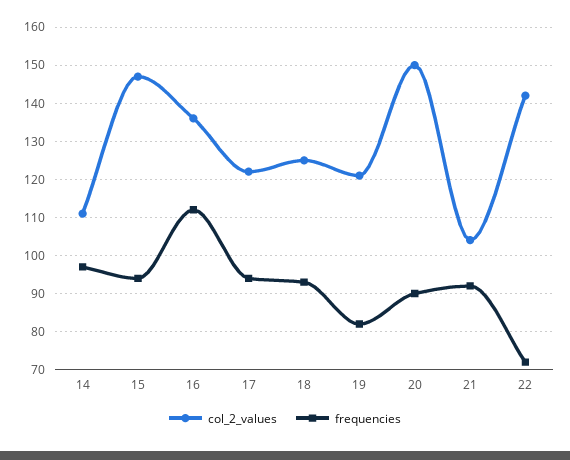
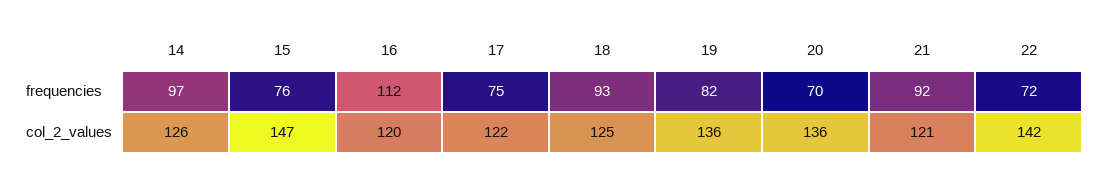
col_2_values, 14: 110 -> 126
frequencies, 15: 95 -> 76
col_2_values, 16: 135 -> 120
frequencies, 17: 95 -> 75
col_2_values, 19: 120 -> 136
col_2_values, 20: 150 -> 136
frequencies, 20: 90 -> 70
col_2_values, 21: 105 -> 121

